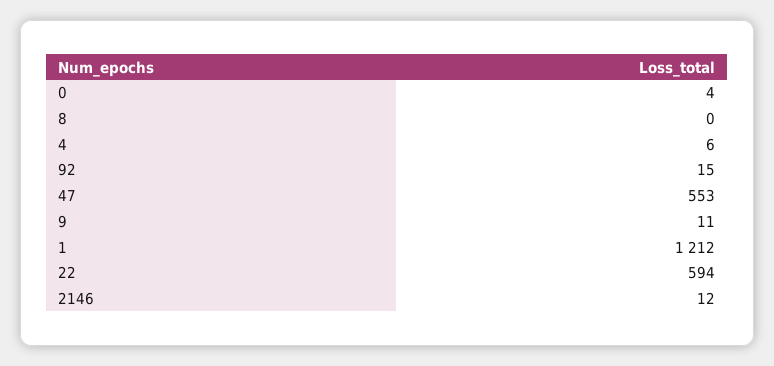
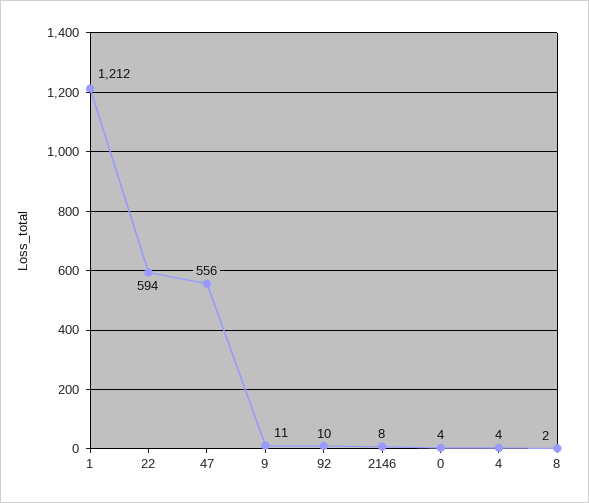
8: 0 -> 2
4: 6 -> 4
92: 15 -> 10
47: 553 -> 556
2146: 12 -> 8

